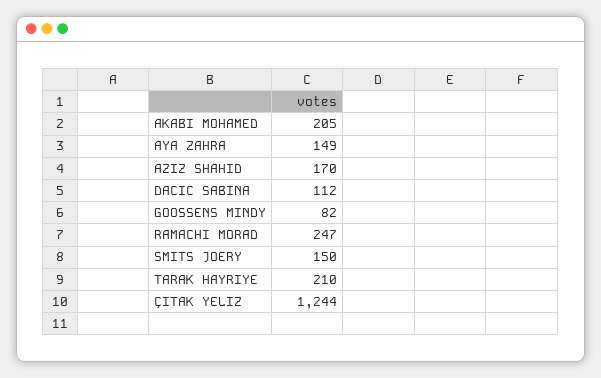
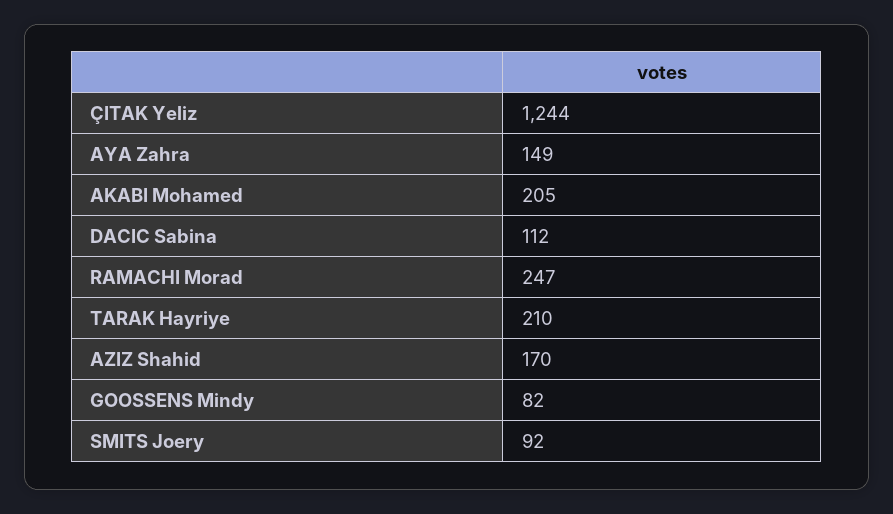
SMITS JOERY: 150 -> 92

